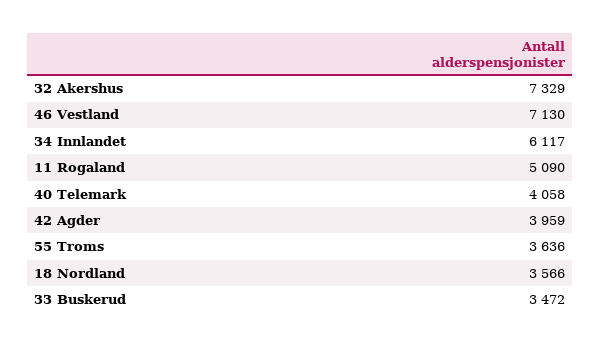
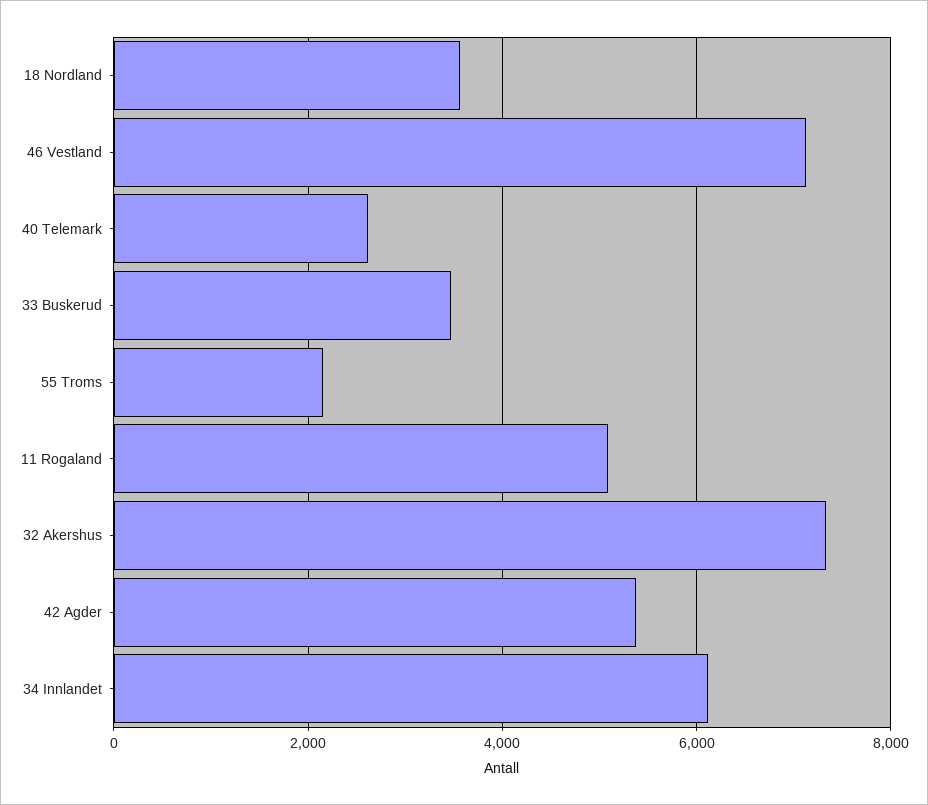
40 Telemark: 4058 -> 2600
42 Agder: 3959 -> 5400
55 Troms: 3636 -> 2200

